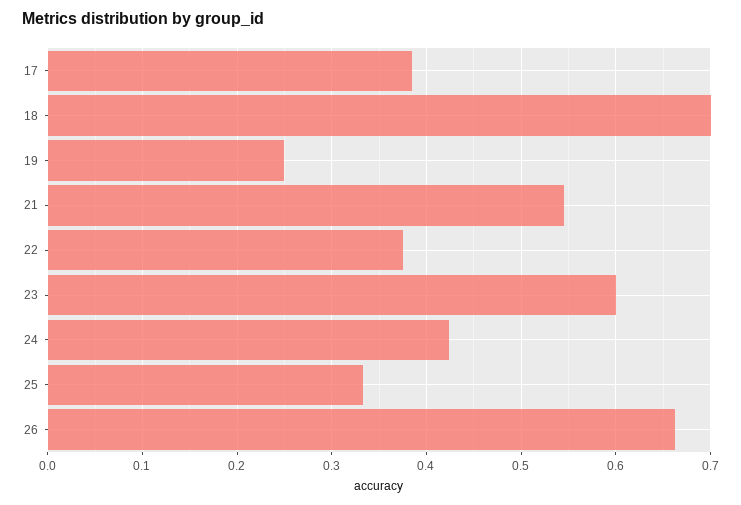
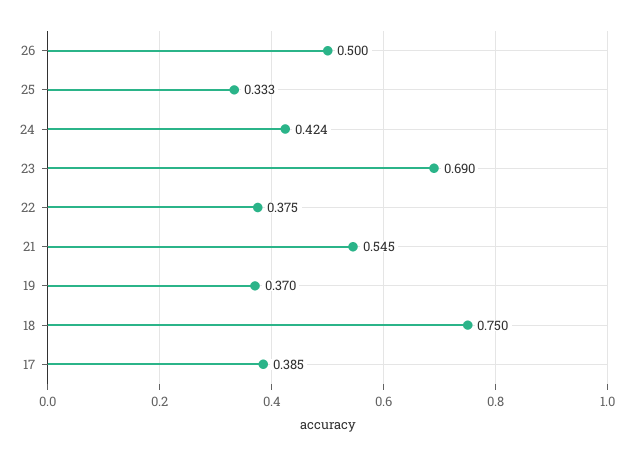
18: 0.7 -> 0.75
19: 0.25 -> 0.37
23: 0.6 -> 0.69
26: 0.66 -> 0.5

